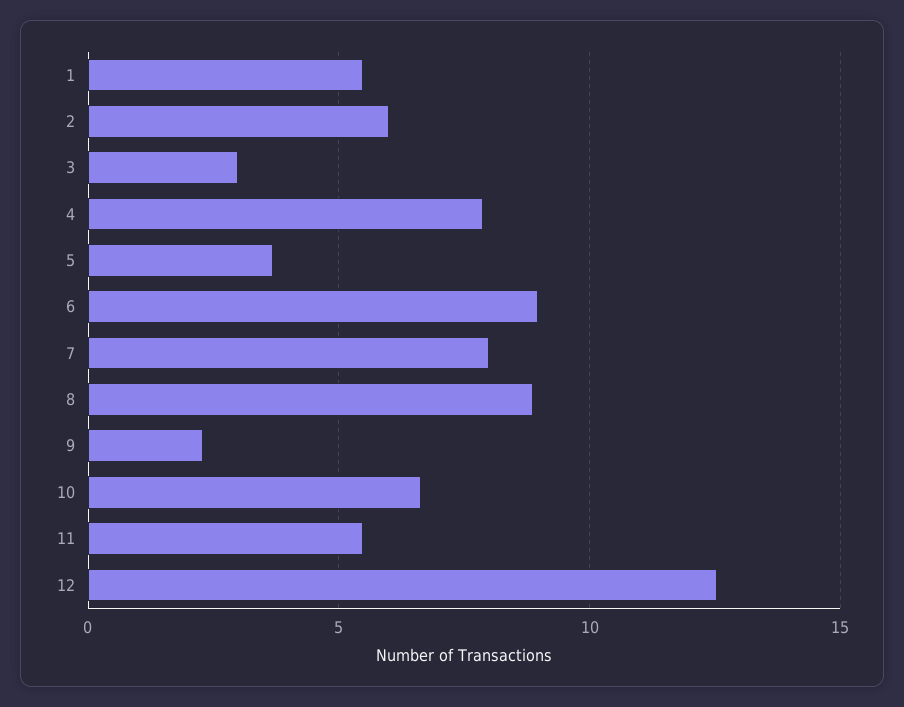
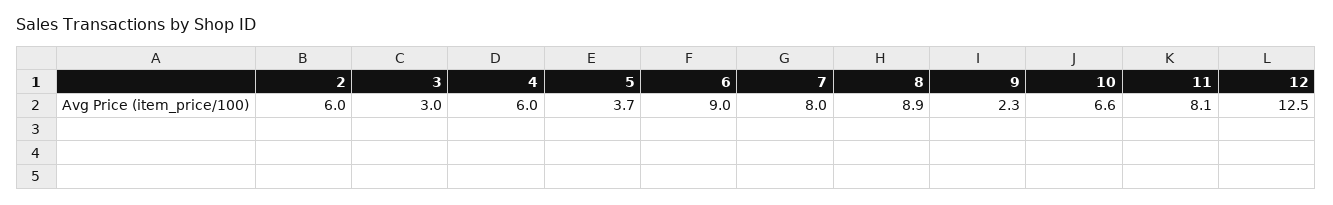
1: 5.5 -> none
4: 8 -> 6
11: 5.5 -> 8.1

